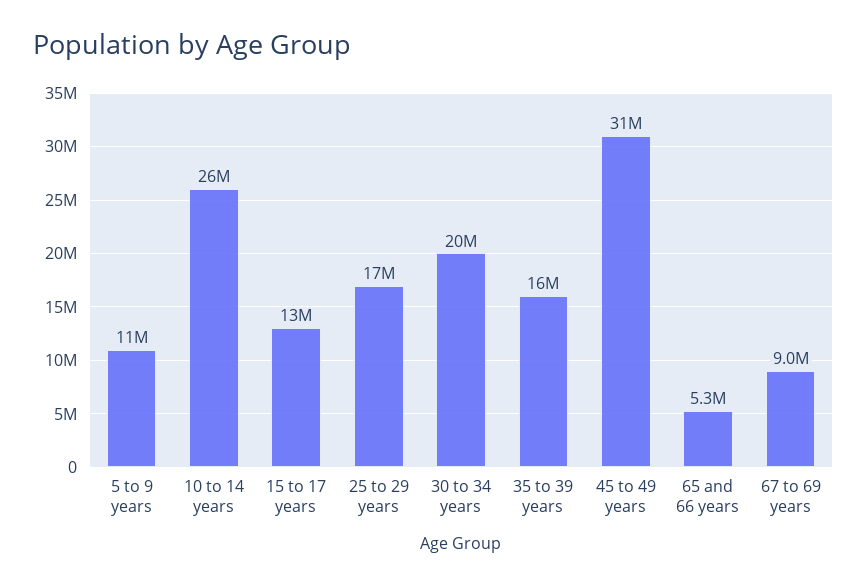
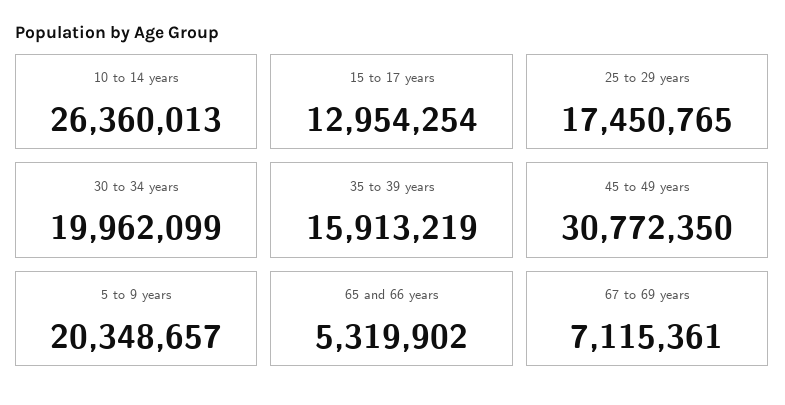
5 to 9 years: 11000000 -> 20348657
67 to 69 years: 9000000 -> 7115361

